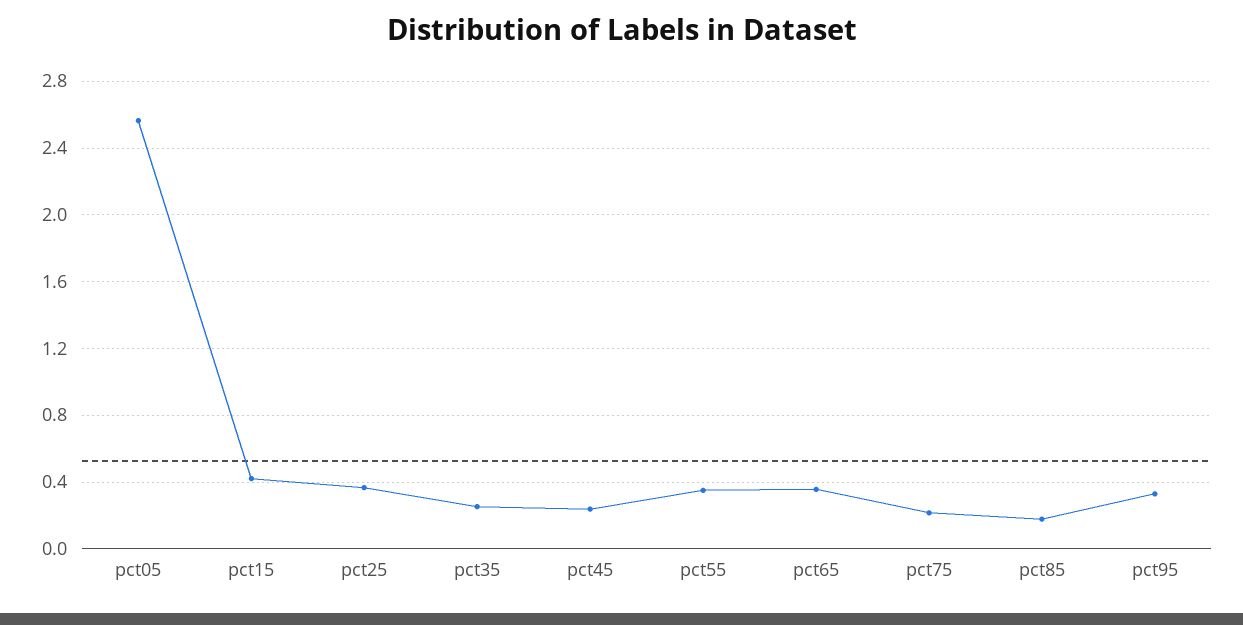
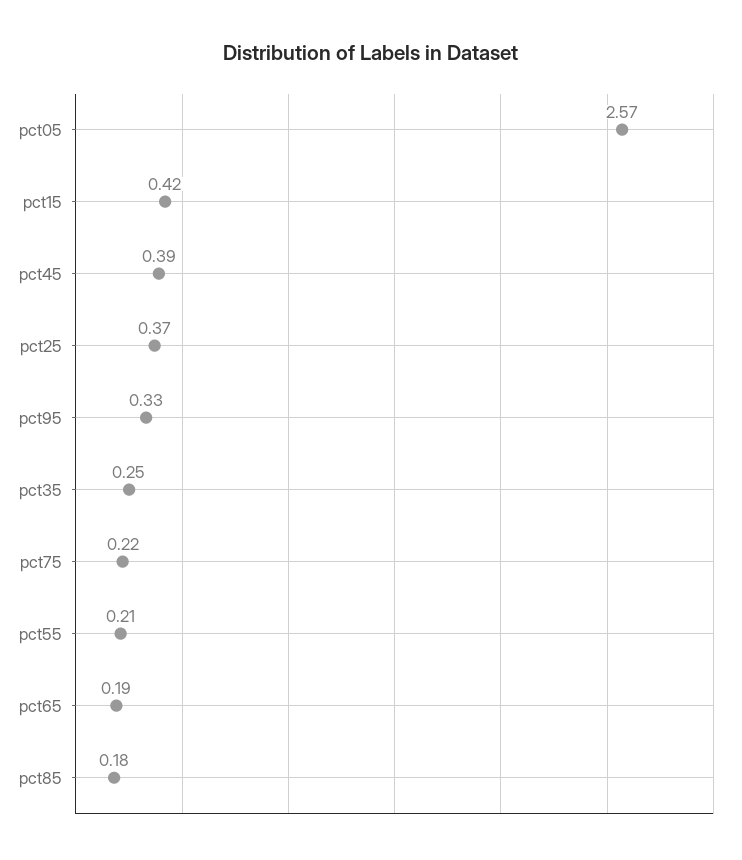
pct45: 0.25 -> 0.39
pct55: 0.35 -> 0.21
pct65: 0.35 -> 0.19

